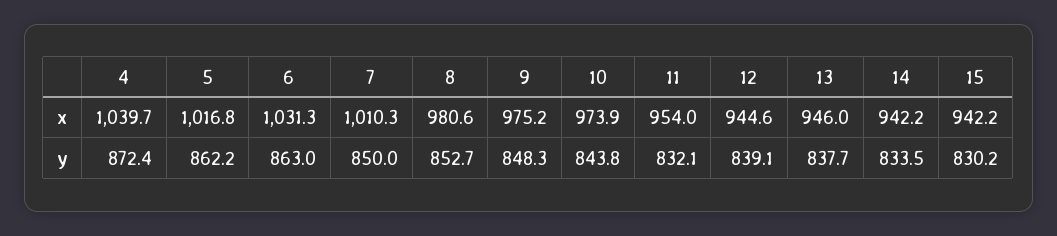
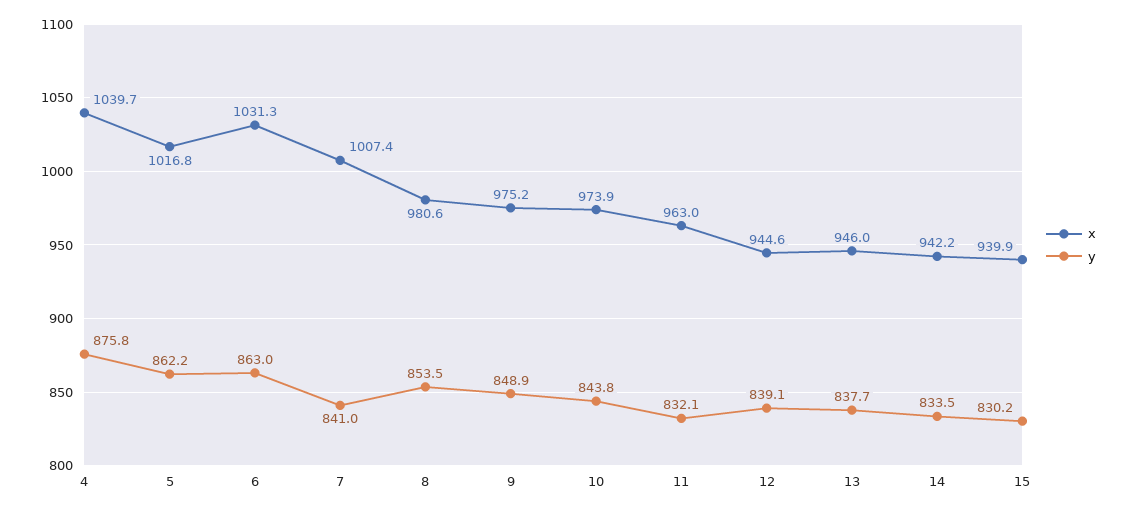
x, 7: 1010.3 -> 1007.4
x, 11: 954 -> 963
x, 15: 942.2 -> 939.9
y, 4: 872.4 -> 875.8
y, 7: 850 -> 841
y, 8: 852.7 -> 853.5
y, 9: 848.3 -> 848.9

